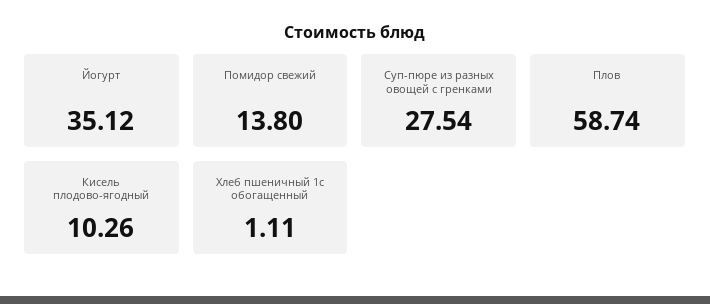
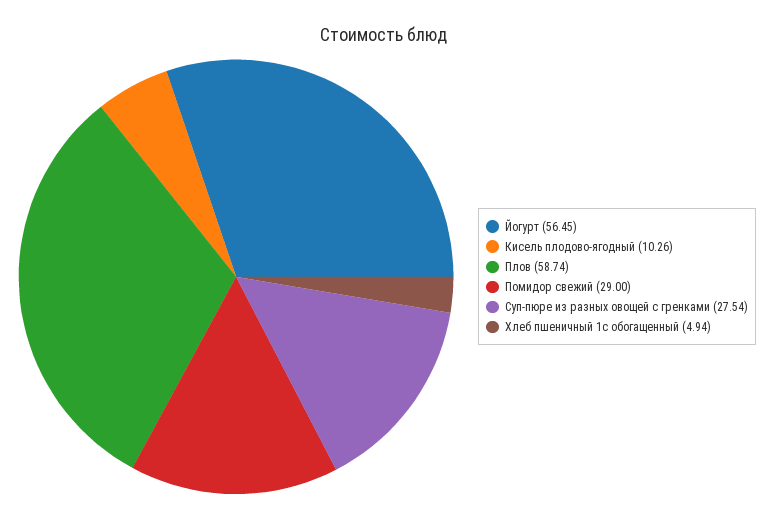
Йогурт: 35.12 -> 56.45
Помидор свежий: 13.8 -> 29
Хлеб пшеничный 1с обогащенный: 1.11 -> 4.94

